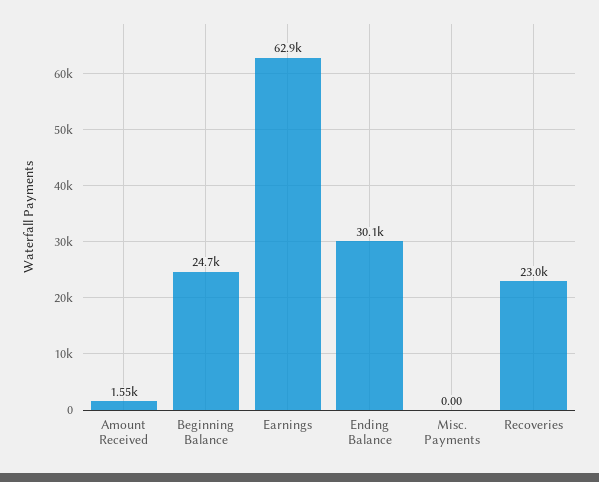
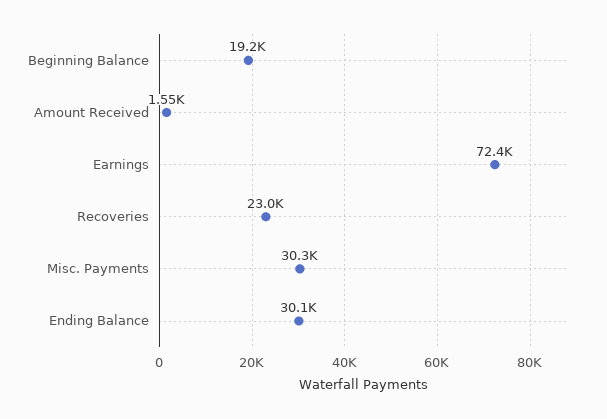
Beginning Balance: 24700 -> 19200
Earnings: 62900 -> 72400
Misc. Payments: 0 -> 30300

